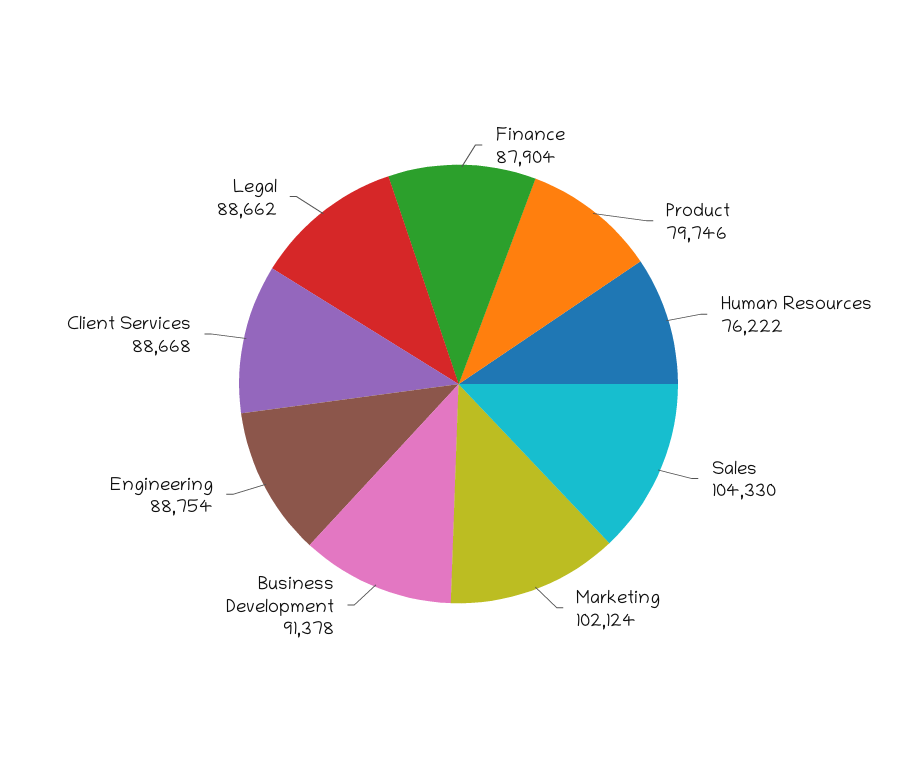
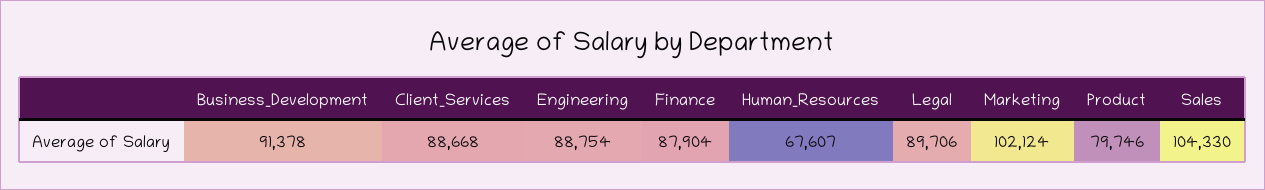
Human Resources: 76222 -> 67607
Legal: 88662 -> 89706

